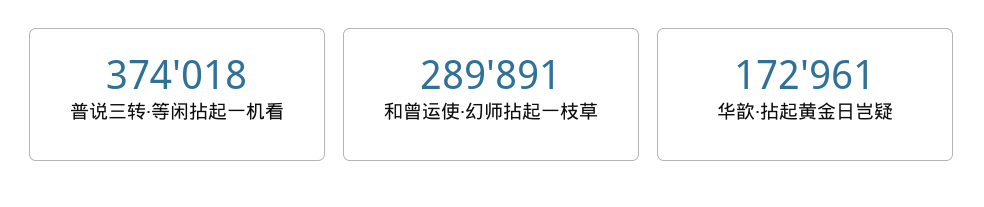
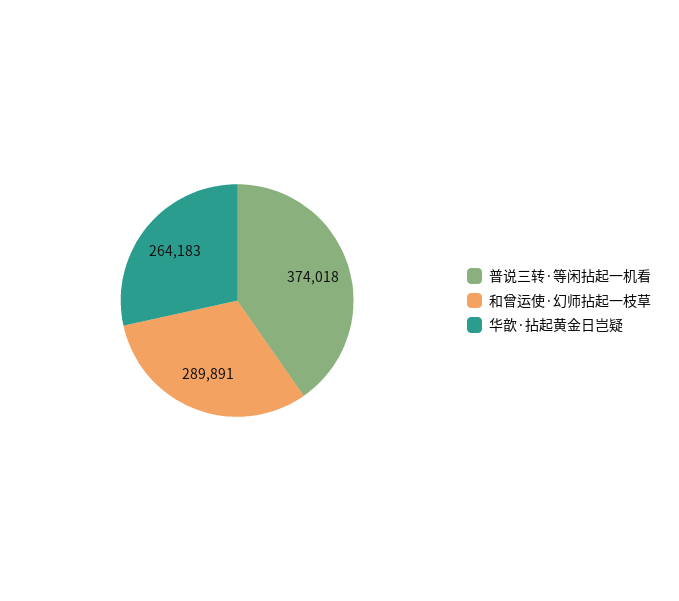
华歆·拈起黄金日岂疑: 172961 -> 264183

